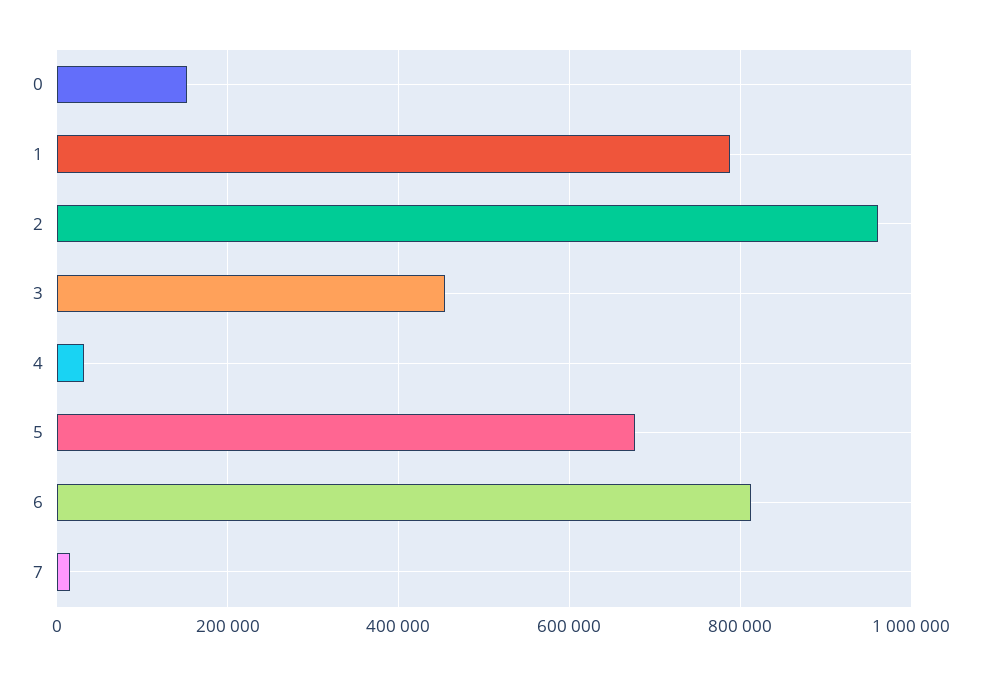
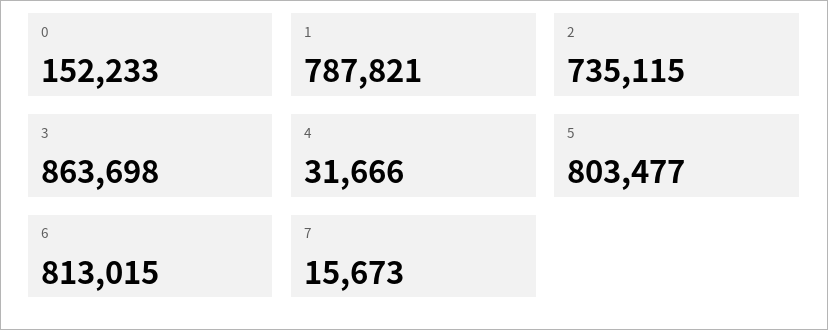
2: 960000 -> 735115
3: 460000 -> 863698
5: 680000 -> 803477

